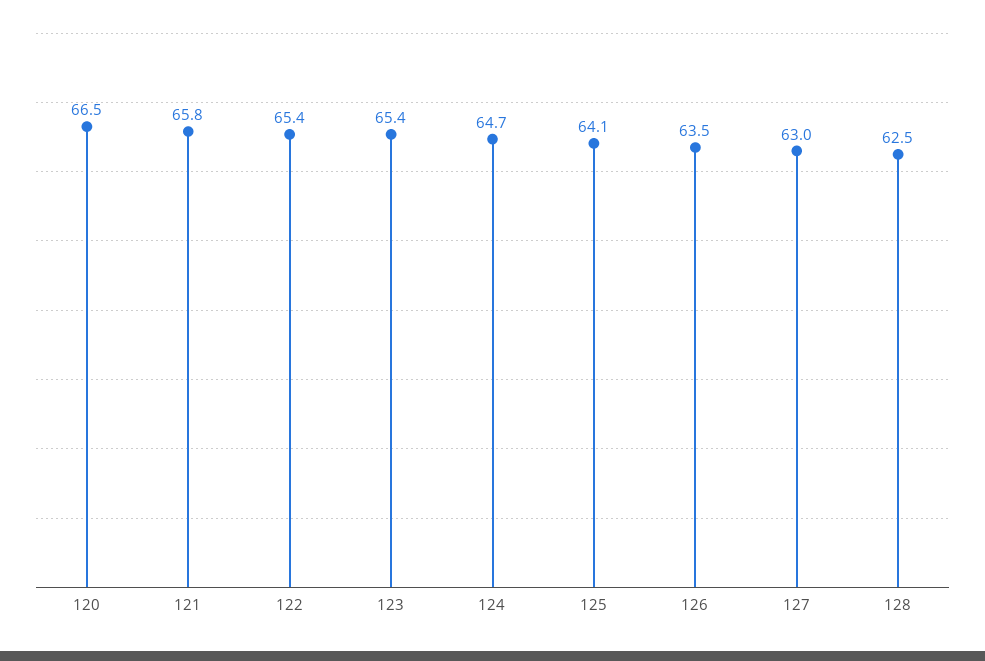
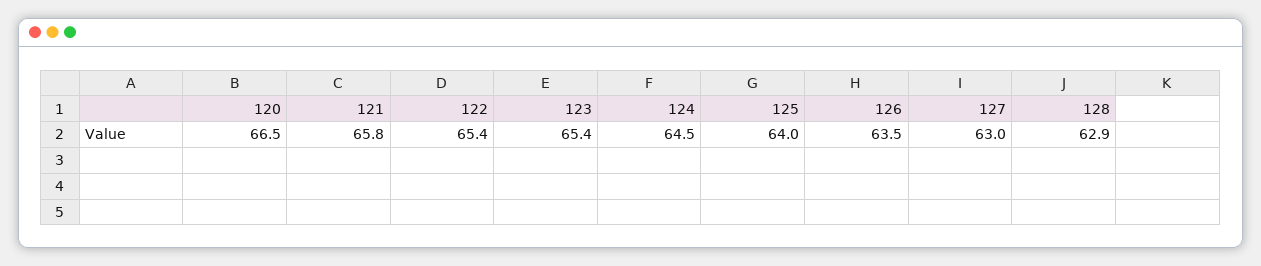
124: 64.7 -> 64.5
125: 64.1 -> 64
128: 62.5 -> 62.9

